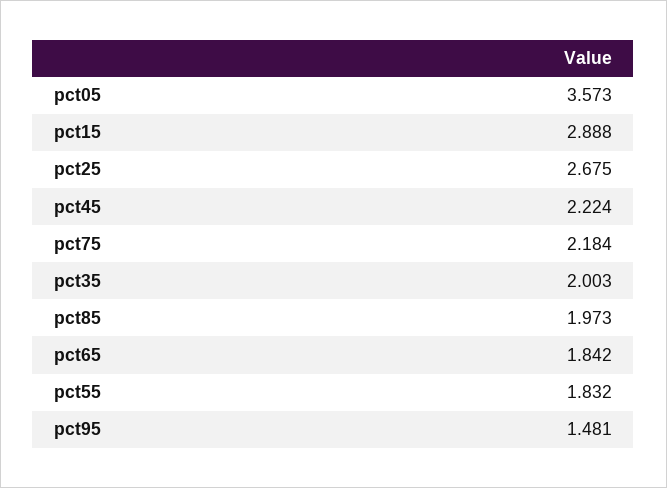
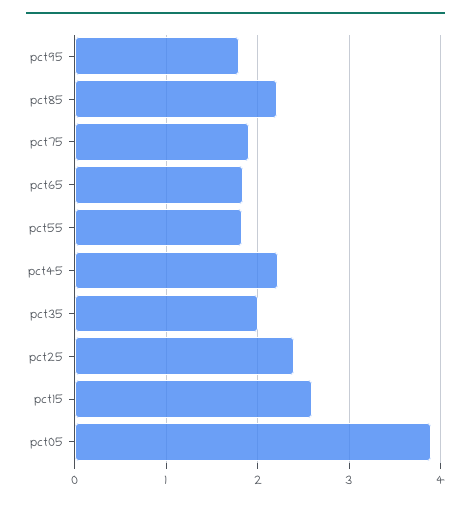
pct05: 3.573 -> 3.9
pct15: 2.888 -> 2.6
pct25: 2.675 -> 2.4
pct75: 2.184 -> 1.9
pct85: 1.973 -> 2.2
pct95: 1.481 -> 1.8

